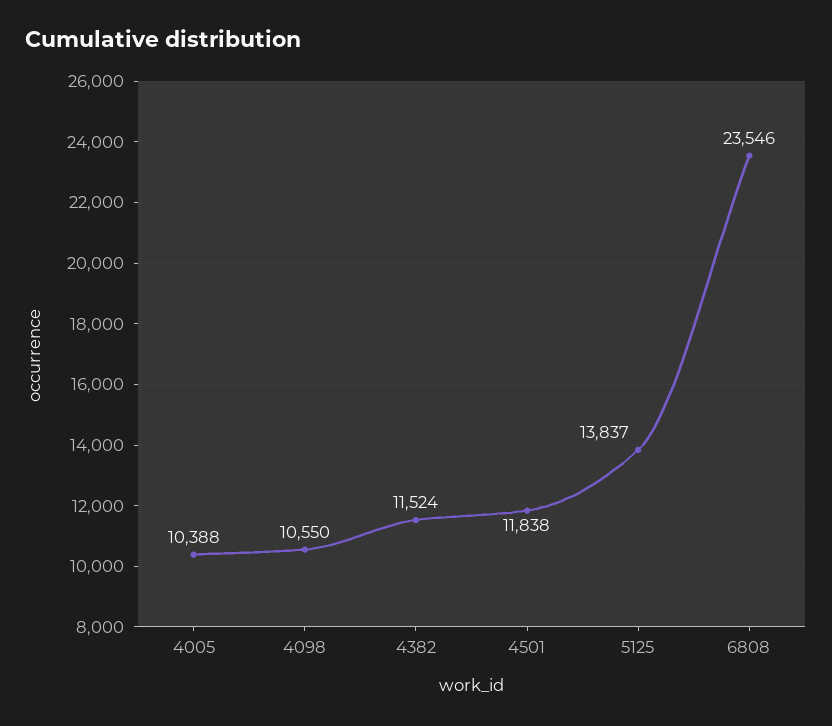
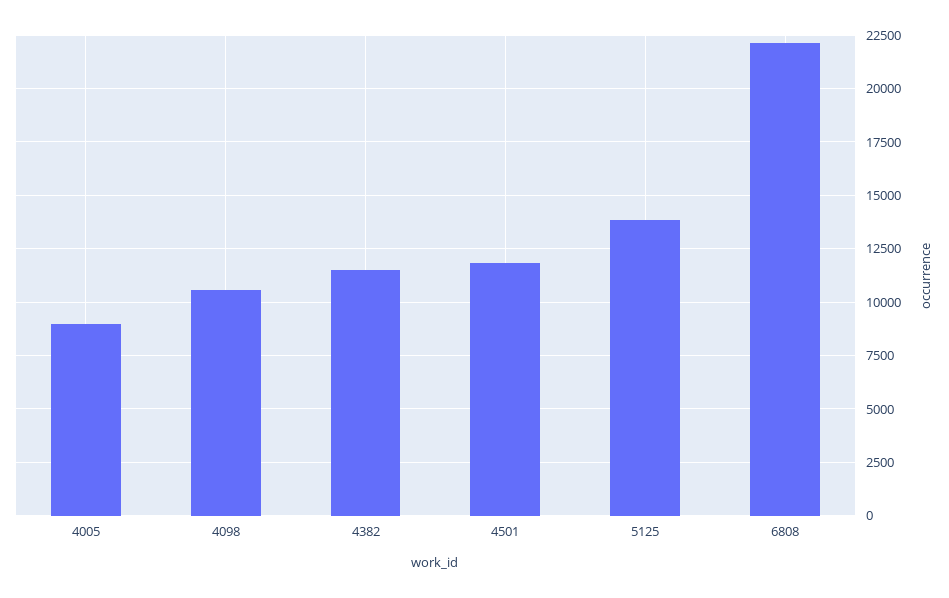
4005: 10388 -> 9000
6808: 23546 -> 22000

